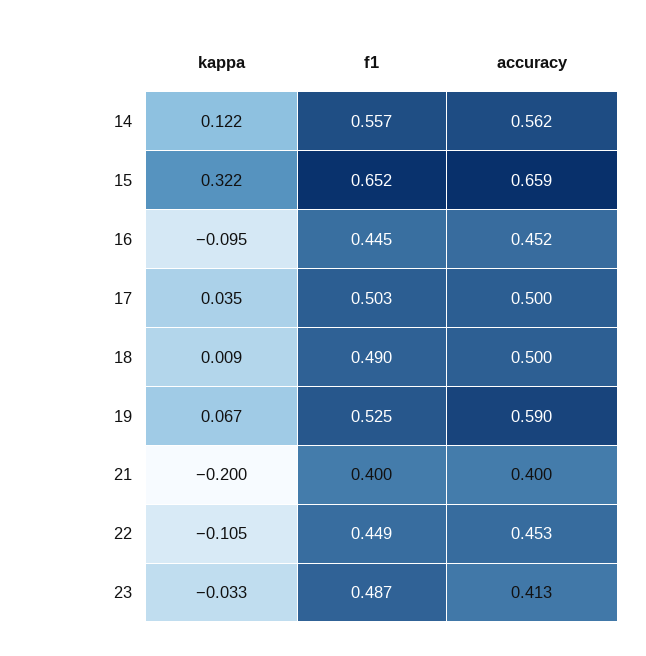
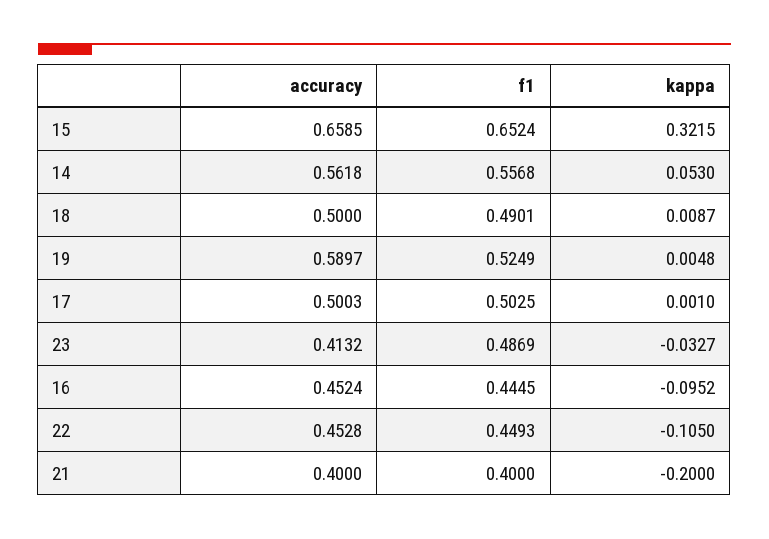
kappa, 14: 0.122 -> 0.053
kappa, 17: 0.035 -> 0.001
kappa, 19: 0.067 -> 0.0048

